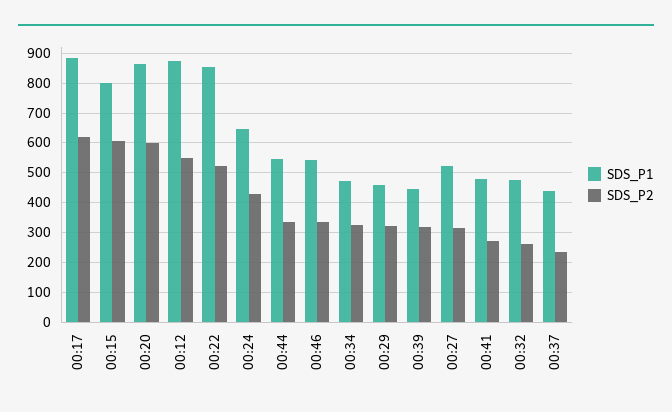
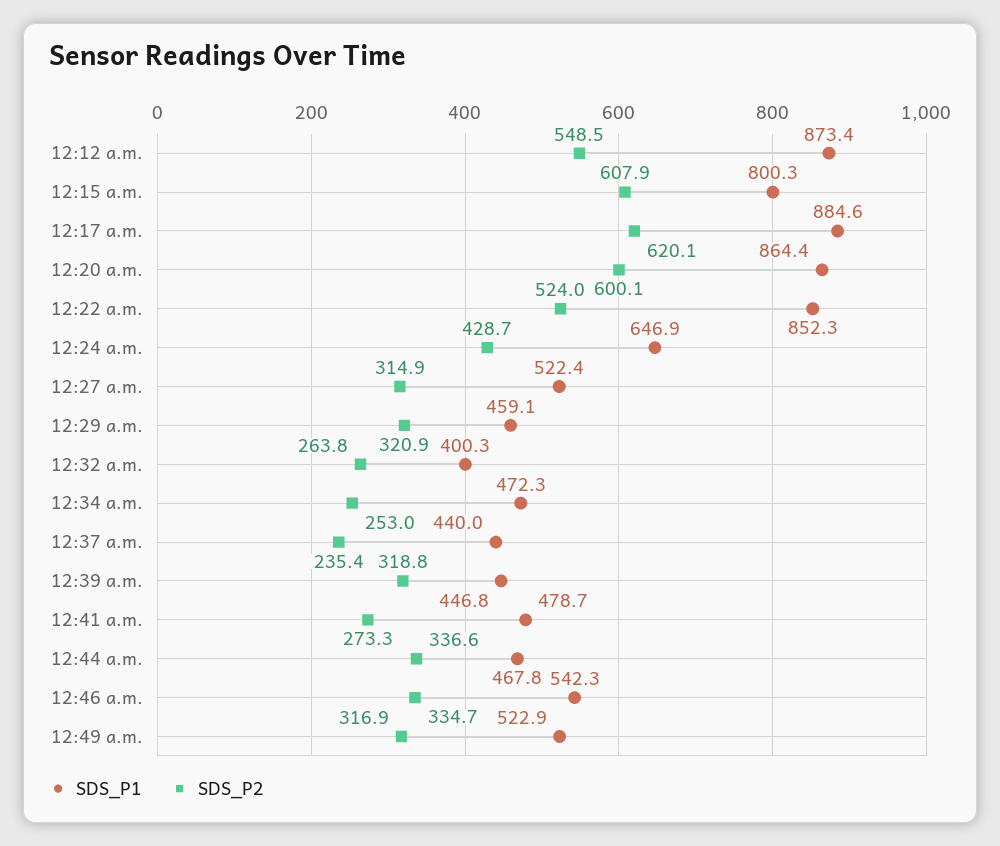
SDS_P1, 00:44: 550 -> 467.8
SDS_P2, 00:34: 325 -> 253
SDS_P1, 00:32: 475 -> 400.3
SDS_P1, 12:49 a.m.: none -> 522.9
SDS_P2, 12:49 a.m.: none -> 316.9

